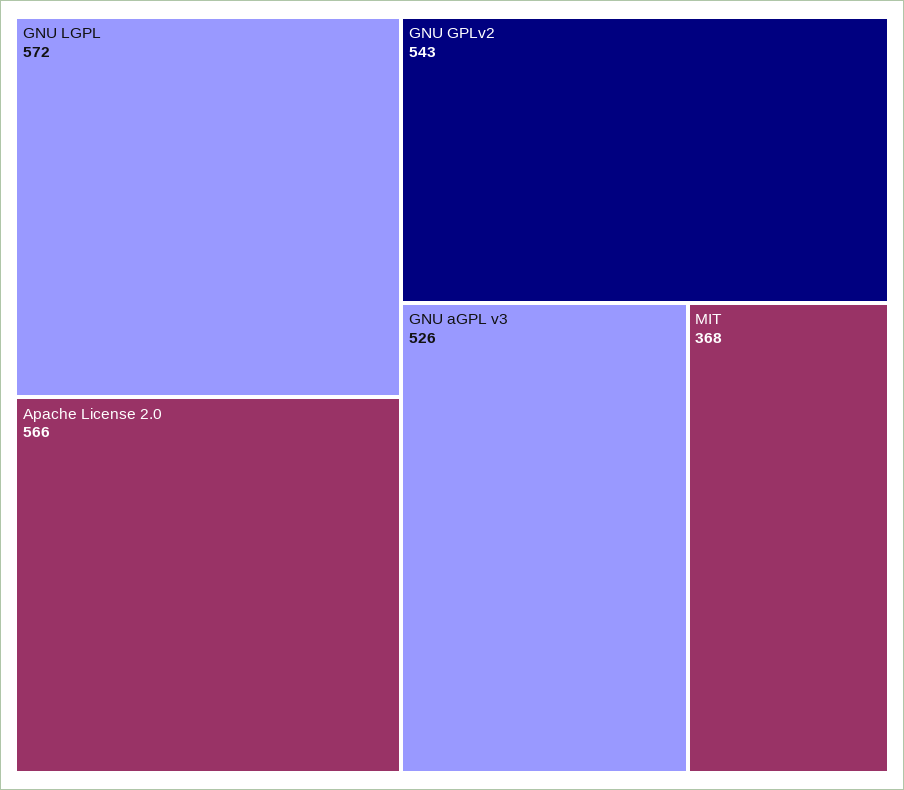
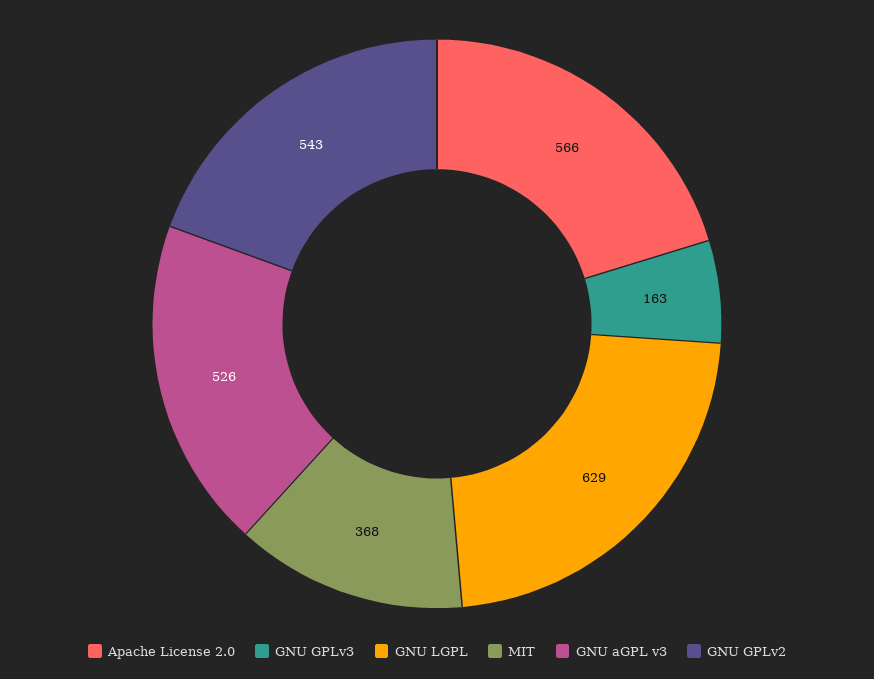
GNU LGPL: 572 -> 629
GNU GPLv3: none -> 163

